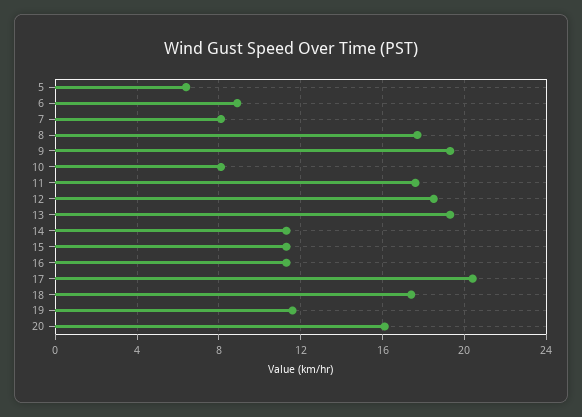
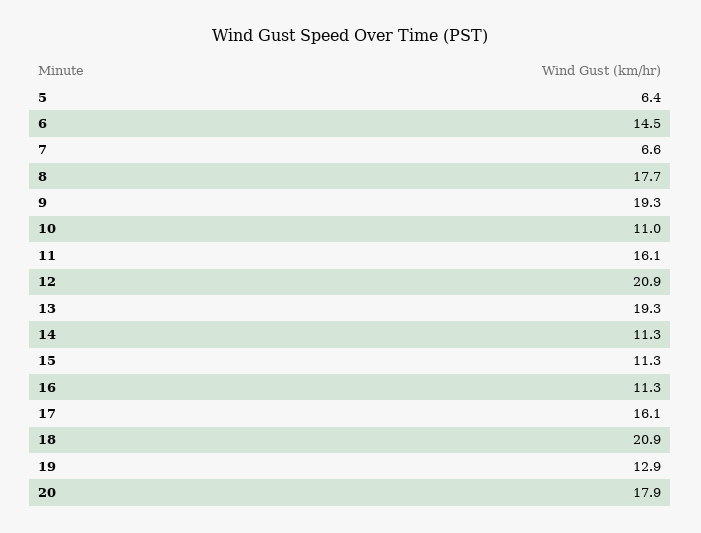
6: 9 -> 14.5
7: 8 -> 6.6
10: 8 -> 11
11: 17.5 -> 16.1
12: 18.5 -> 20.9
17: 20.5 -> 16.1
18: 17.5 -> 20.9
19: 11.5 -> 12.9
20: 16 -> 17.9

